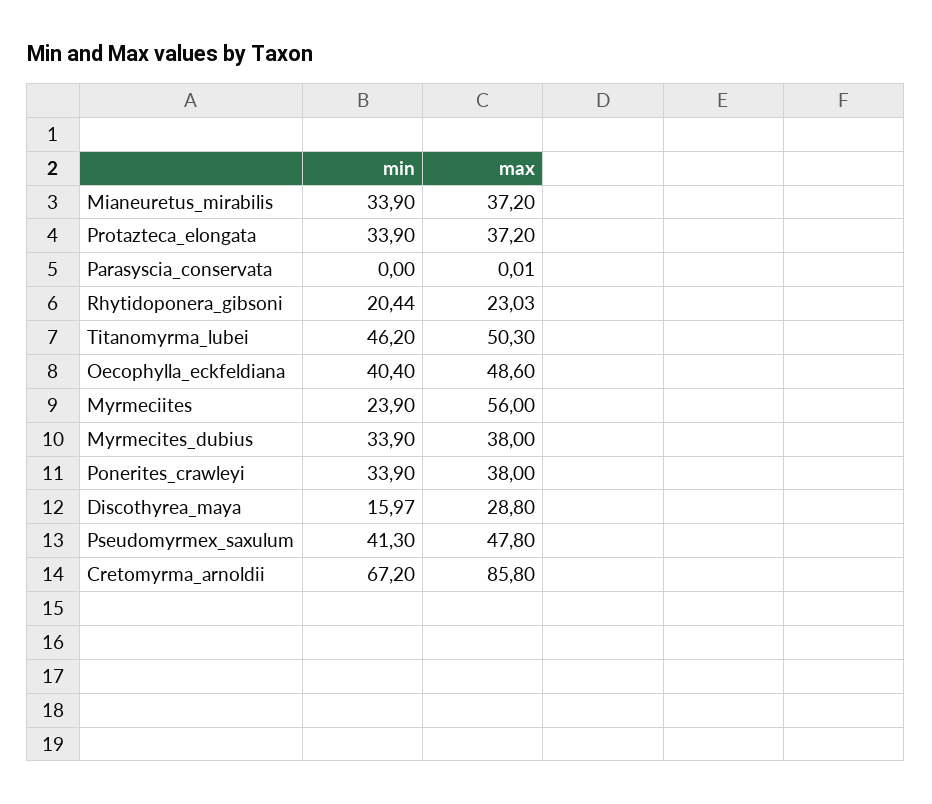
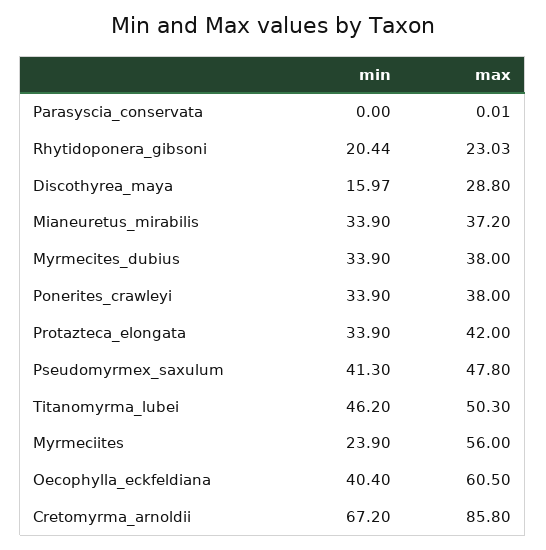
max, Protazteca_elongata: 37.2 -> 42
max, Oecophylla_eckfeldiana: 48.6 -> 60.5

